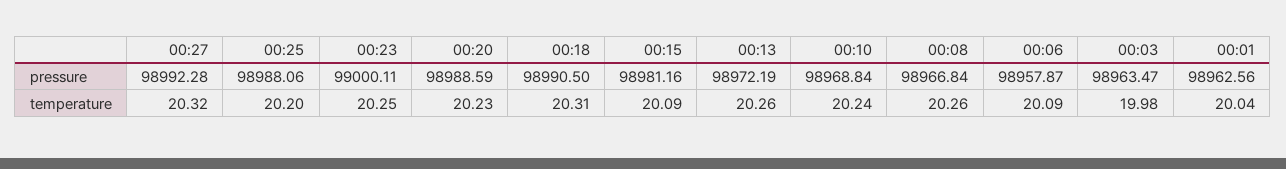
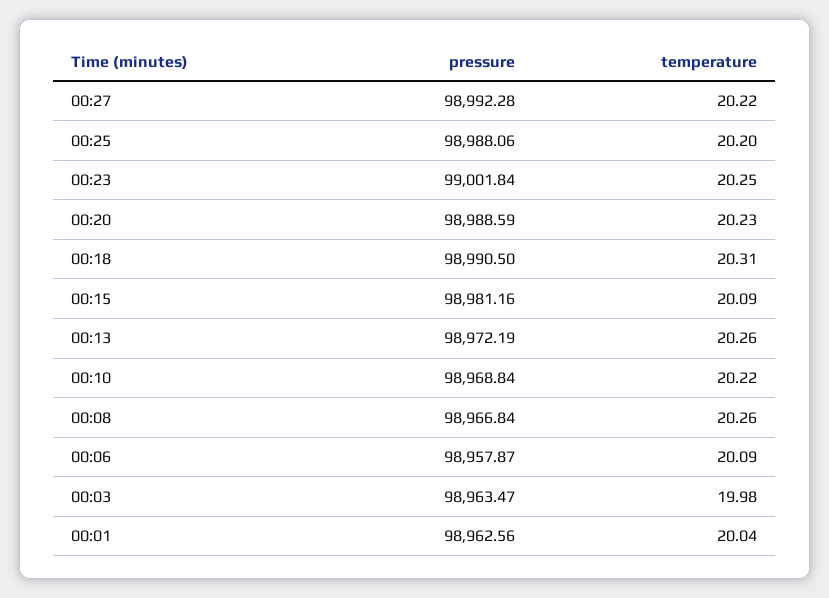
00:23, pressure: 99000.11 -> 99001.84
00:27, temperature: 20.32 -> 20.22
00:10, temperature: 20.24 -> 20.22

